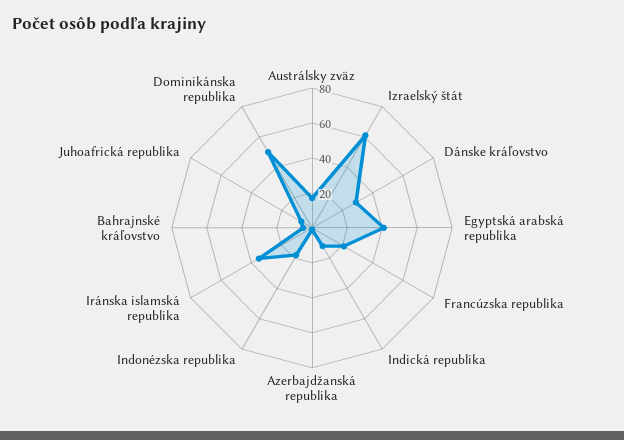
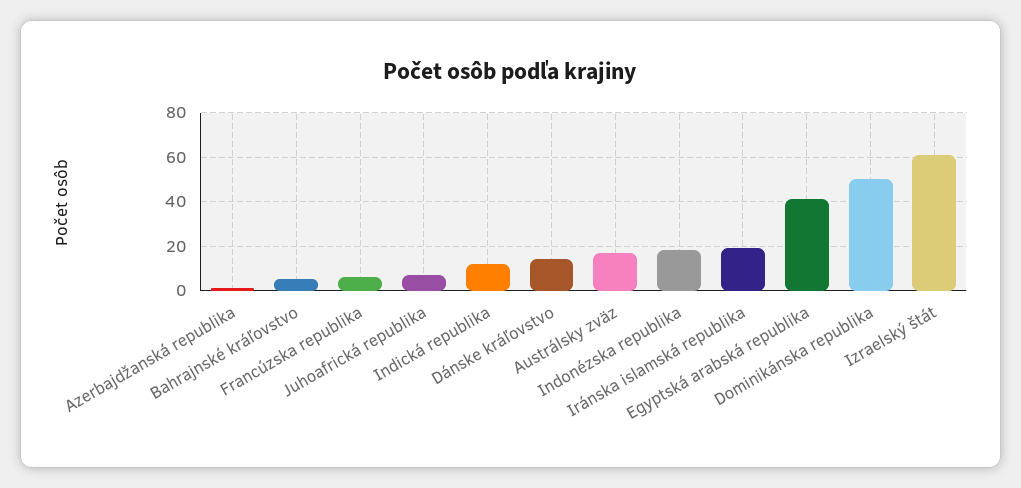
Dánske kráľovstvo: 30 -> 15
Francúzska republika: 20 -> 5
Iránska islamská republika: 35 -> 20

